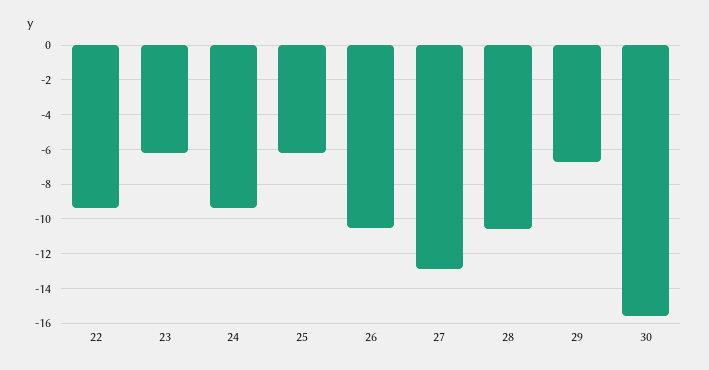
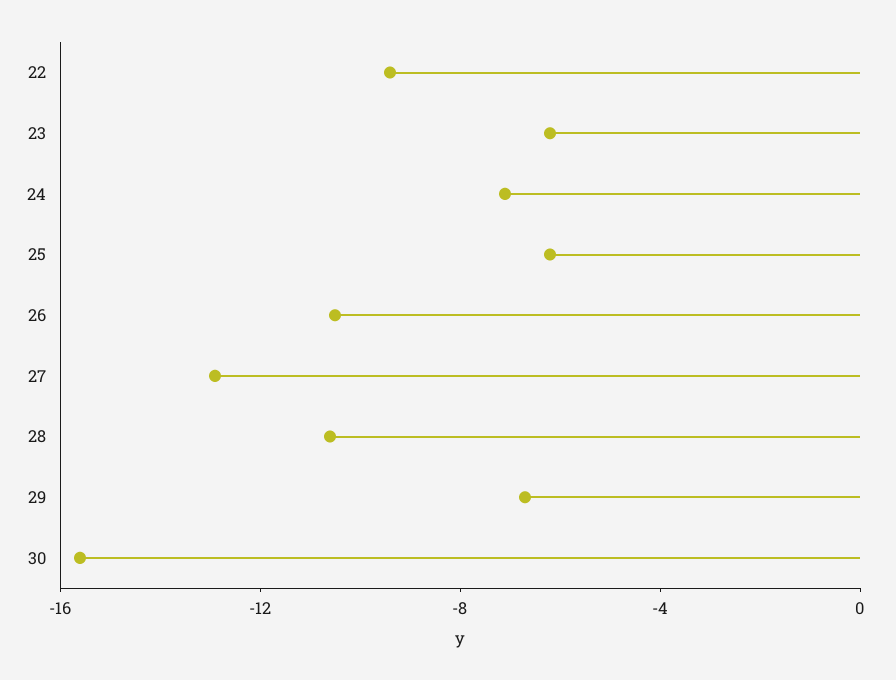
24: -9.5 -> -7

